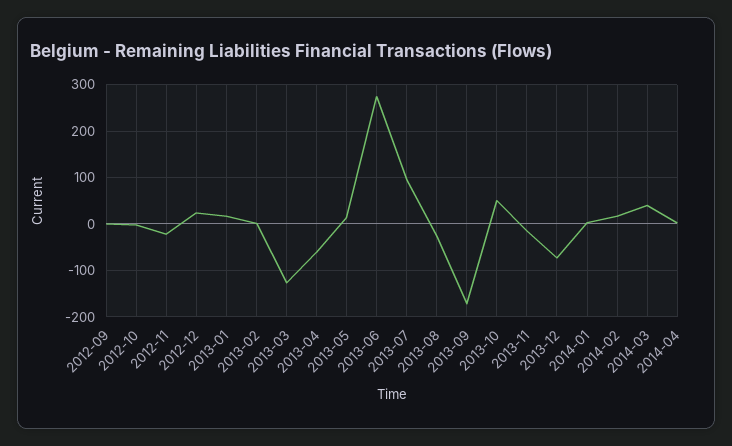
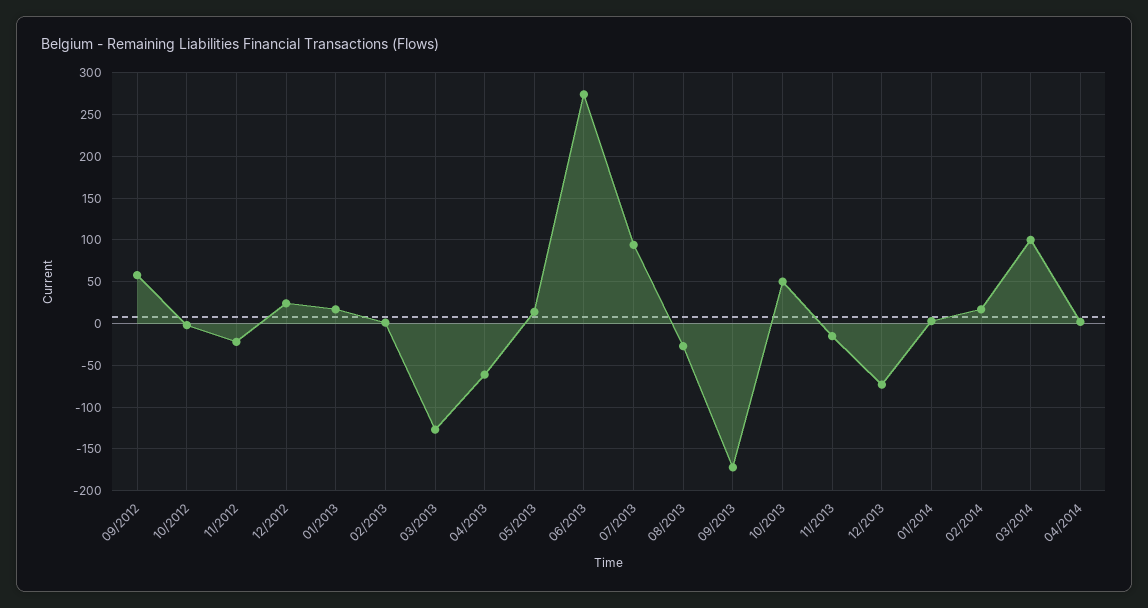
2012-09: 0 -> 60
2014-03: 40 -> 100

